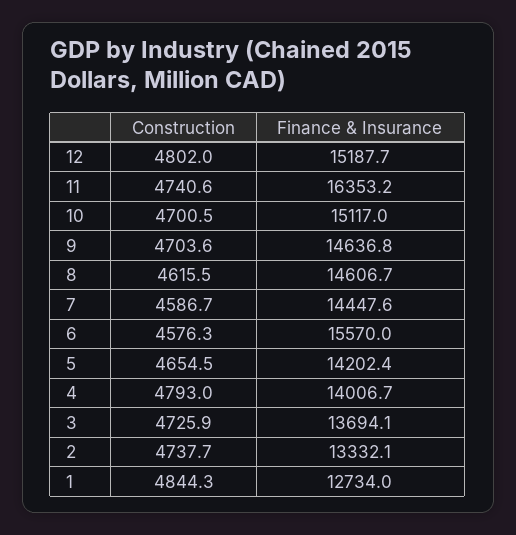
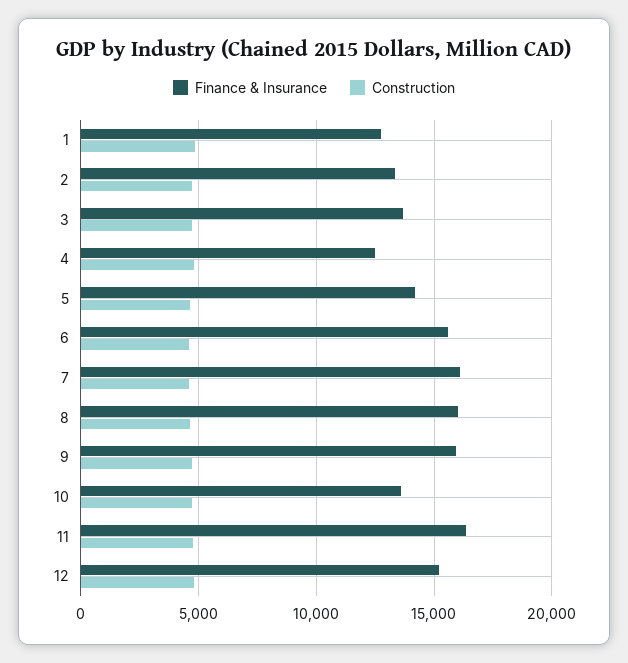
Finance & Insurance, 10: 15117 -> 13500
Finance & Insurance, 9: 14636.8 -> 16000
Finance & Insurance, 8: 14606.7 -> 16000
Finance & Insurance, 7: 14447.6 -> 16000
Finance & Insurance, 4: 14006.7 -> 12500

